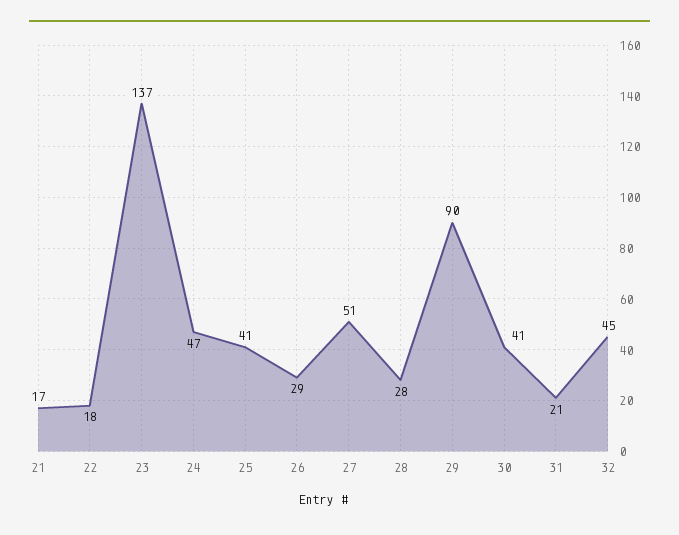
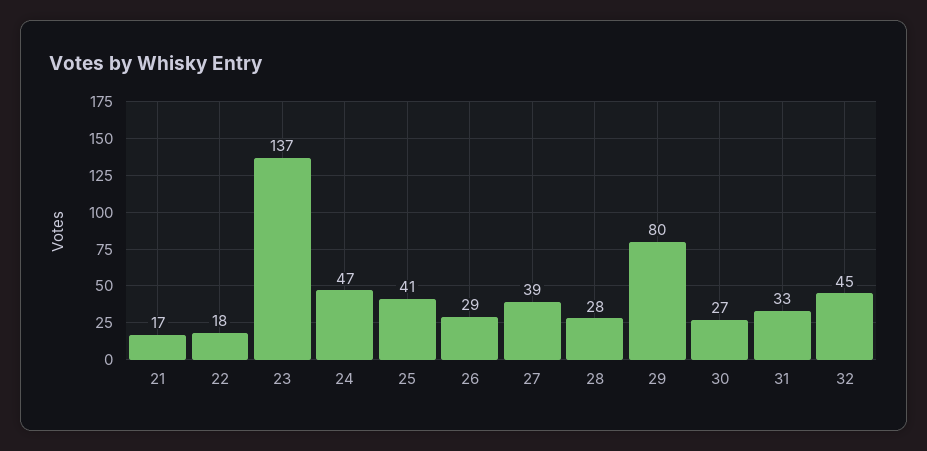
27: 51 -> 39
29: 90 -> 80
30: 41 -> 27
31: 21 -> 33

